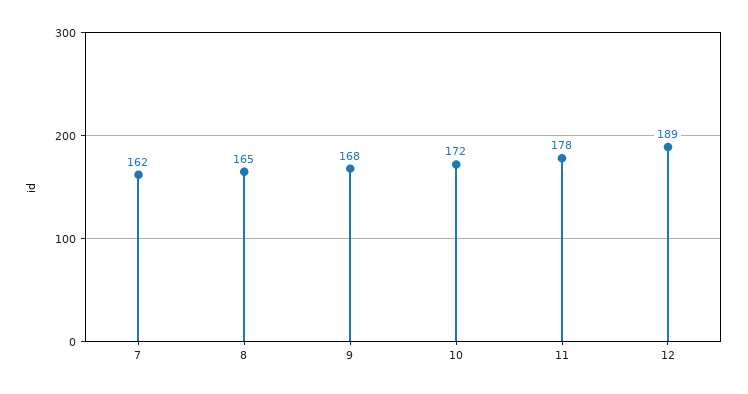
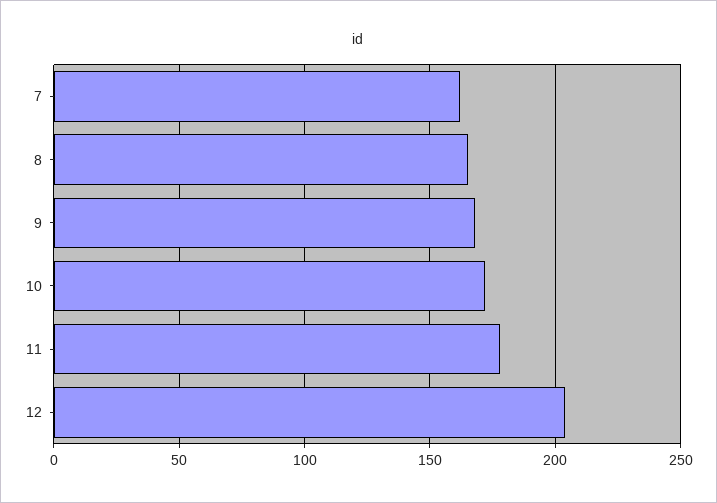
12: 189 -> 205

